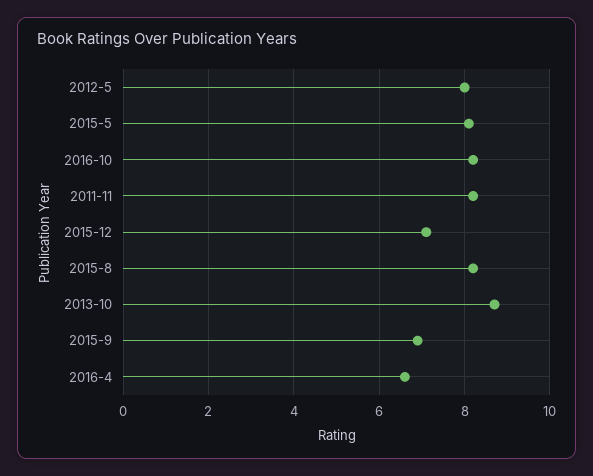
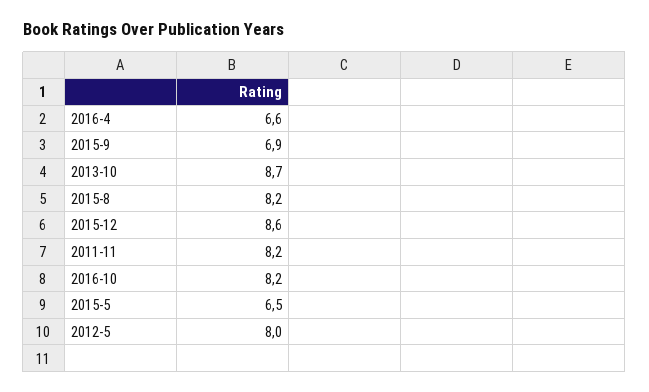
2015-5: 8 -> 6.5
2015-12: 7 -> 8.6

